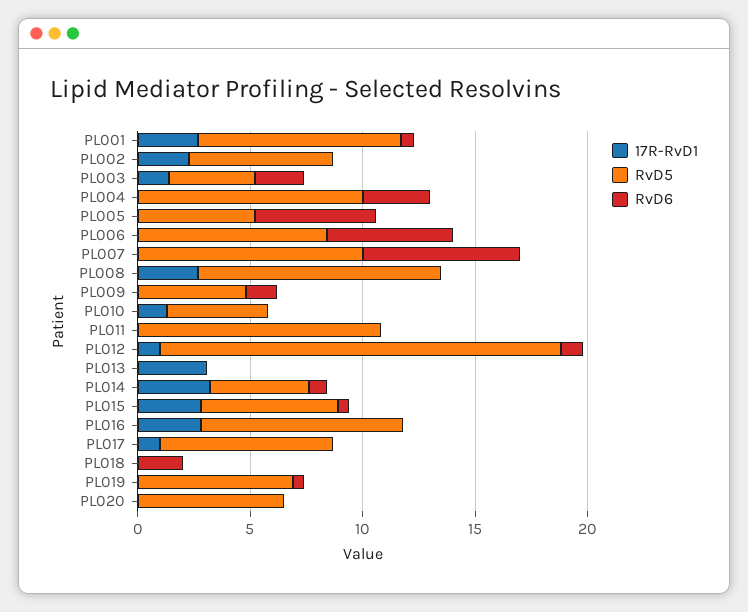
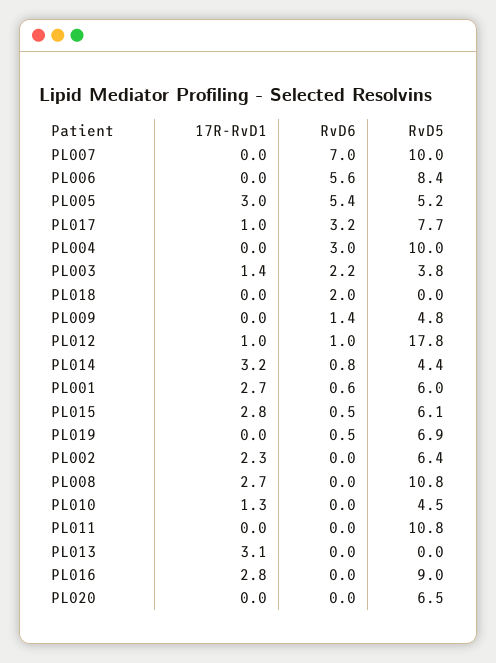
RvD5, PL001: 9 -> 6
17R-RvD1, PL005: 0 -> 3
RvD6, PL017: 0 -> 3.2

